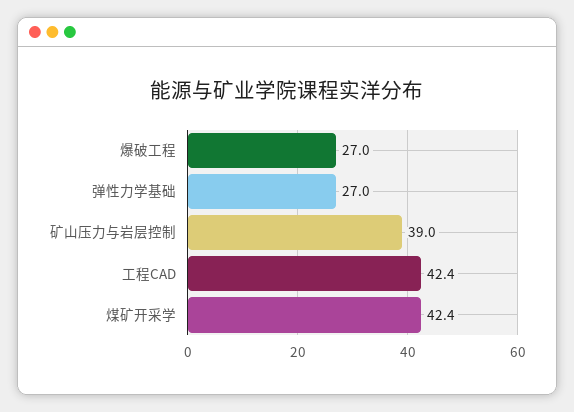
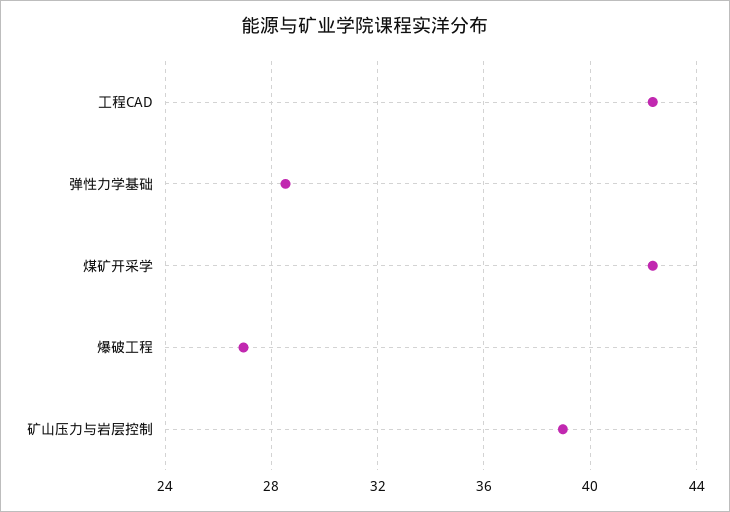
弹性力学基础: 27 -> 28.5

